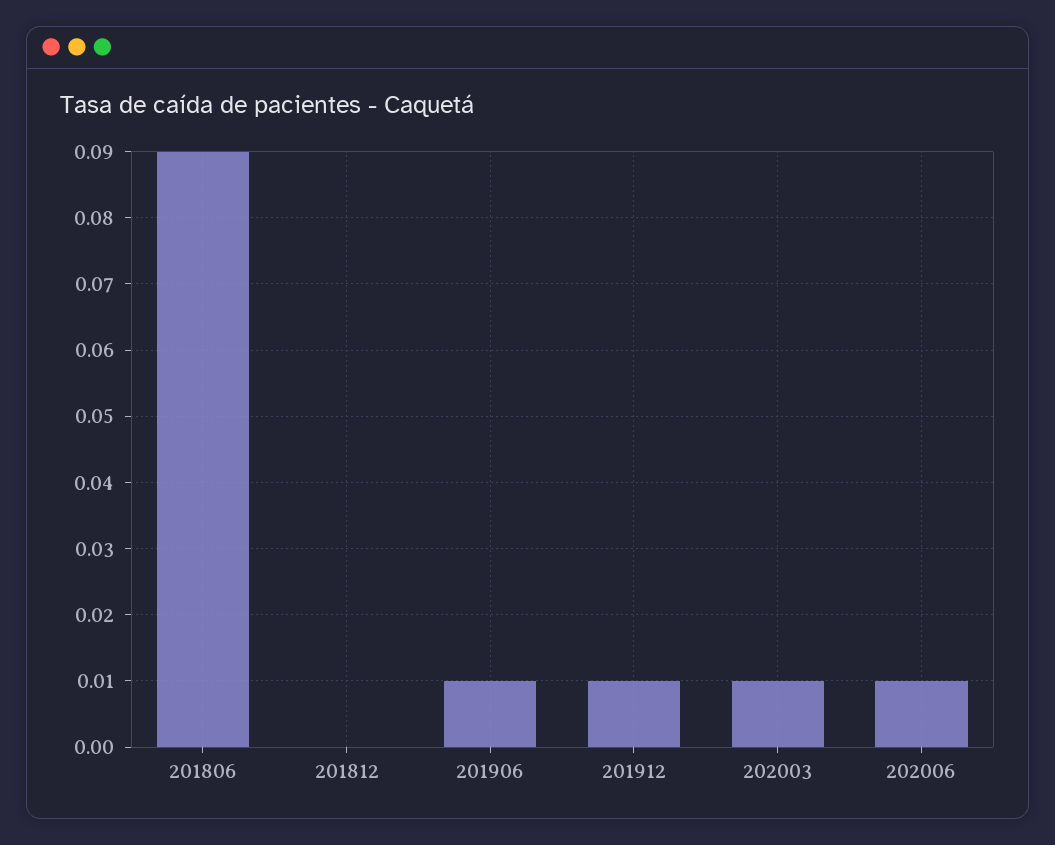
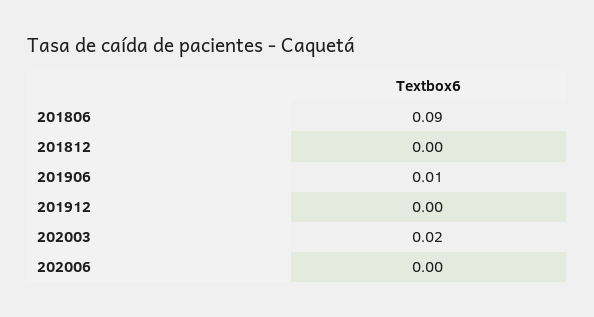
201912: 0.01 -> 0
202003: 0.01 -> 0.02
202006: 0.01 -> 0

